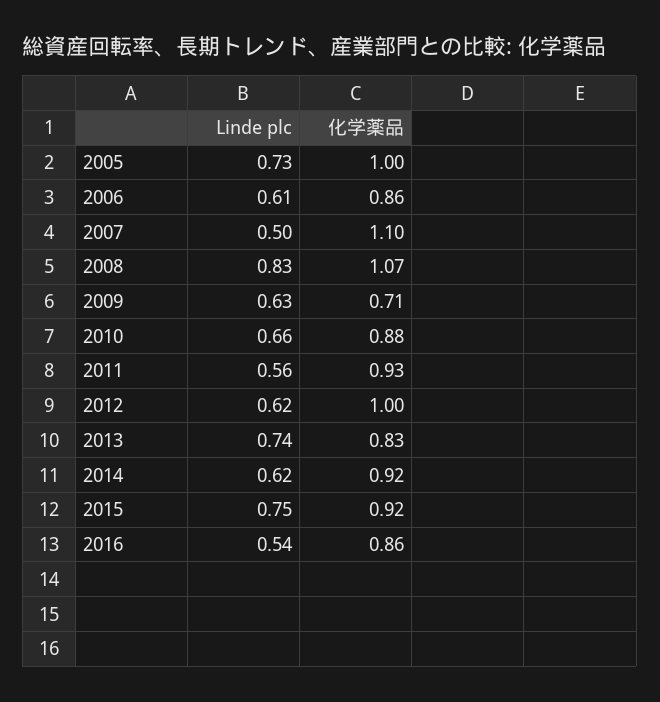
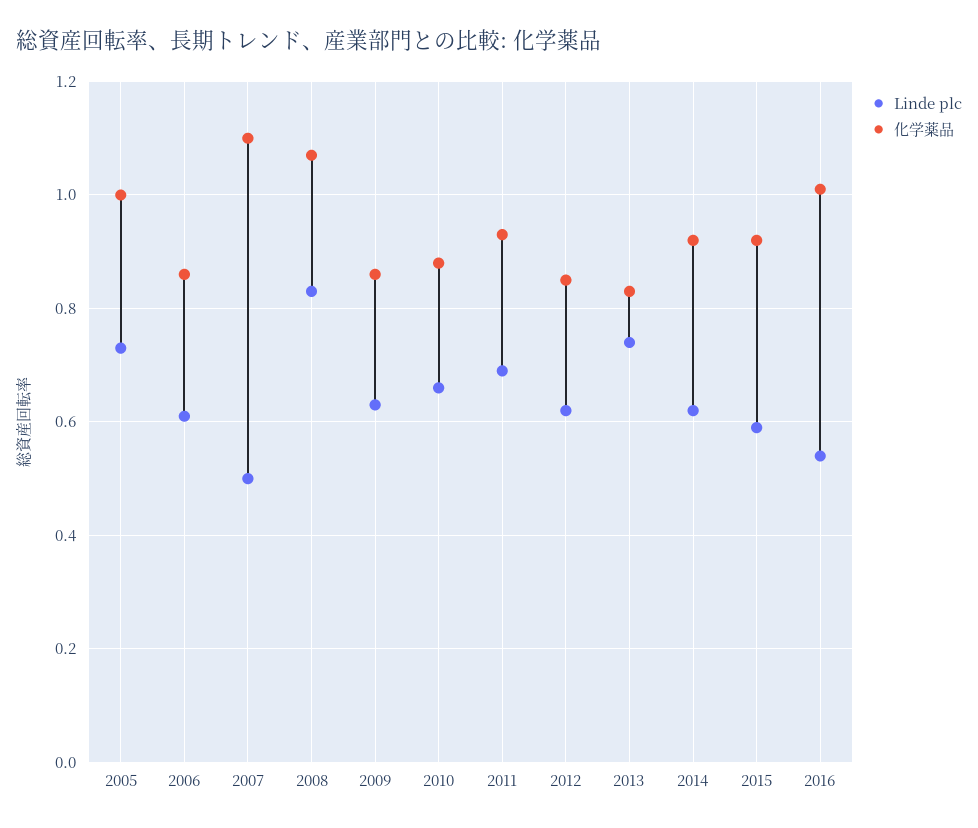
化学薬品, 2009: 0.71 -> 0.85
Linde plc, 2011: 0.56 -> 0.7
化学薬品, 2012: 1 -> 0.85
Linde plc, 2015: 0.75 -> 0.6
化学薬品, 2016: 0.86 -> 1

